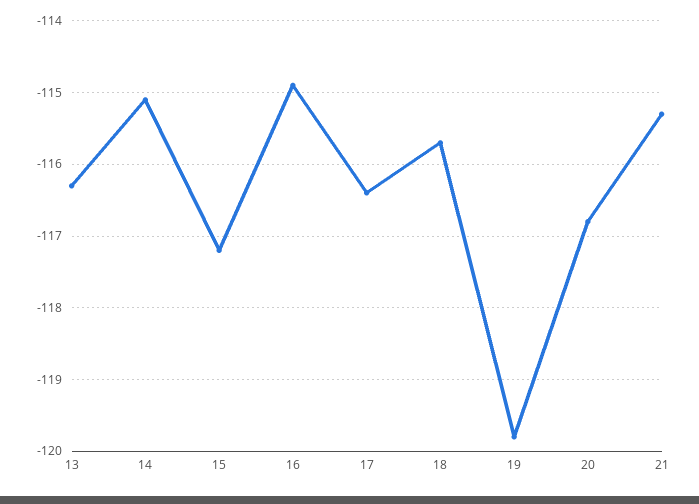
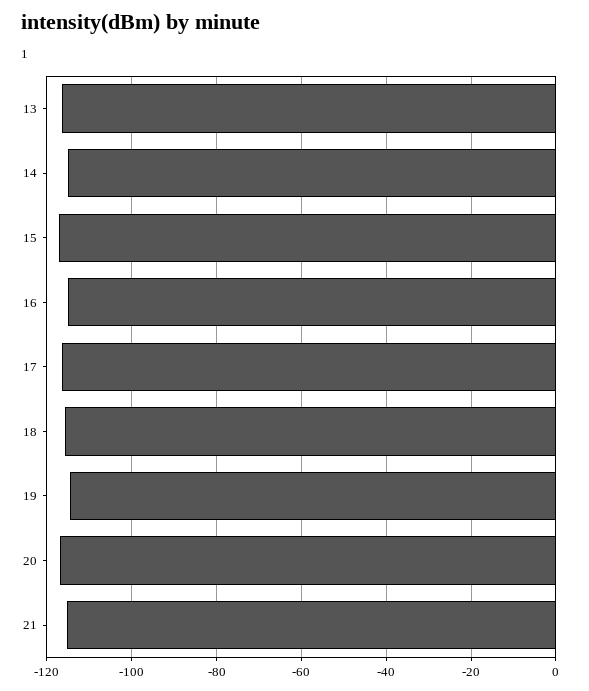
19: -119.8 -> -114

